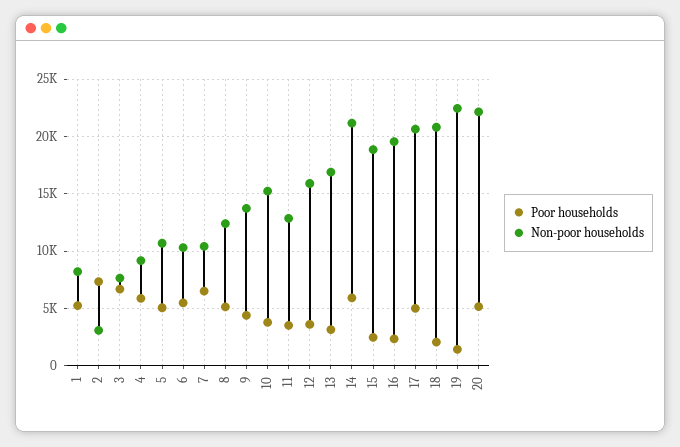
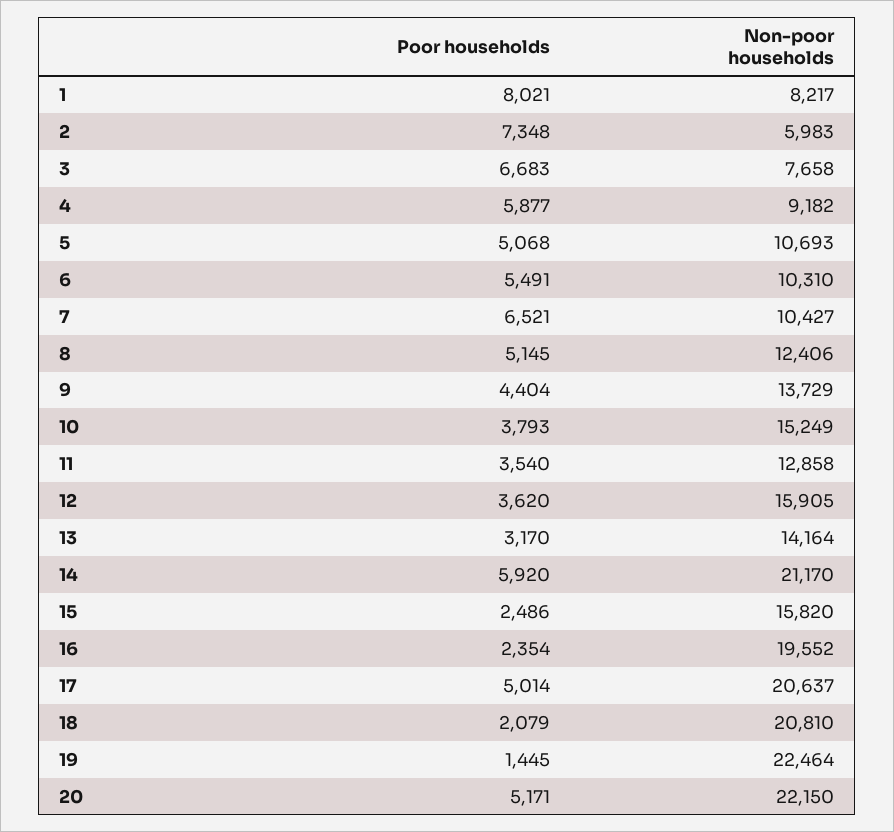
Poor households, 1: 5000 -> 8021
Non-poor households, 2: 3000 -> 5983
Non-poor households, 13: 17000 -> 14164
Non-poor households, 15: 19000 -> 15820

